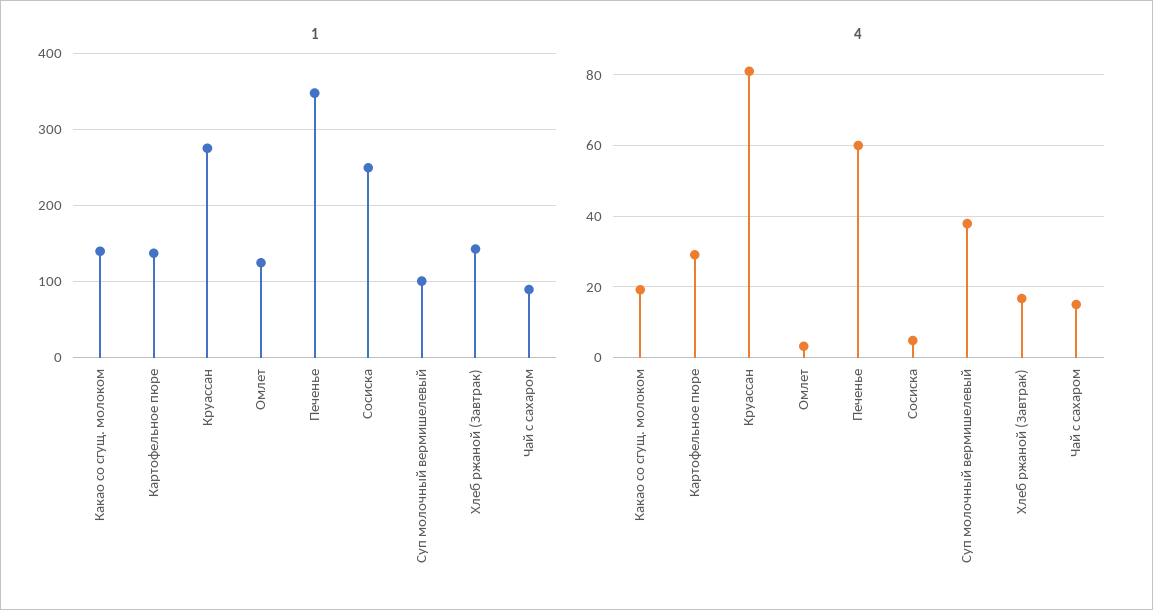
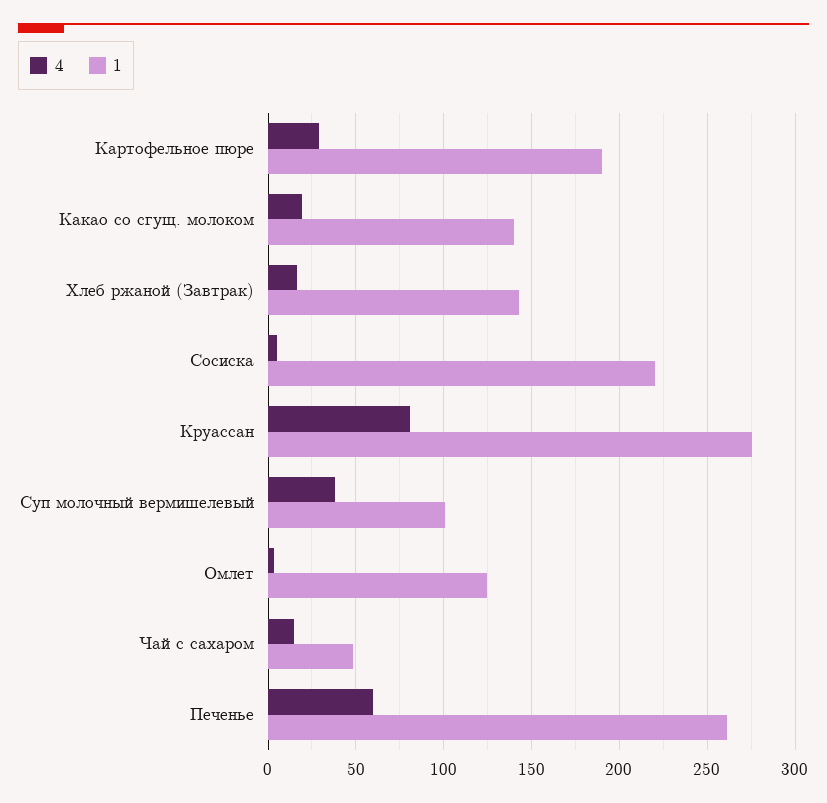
1, Картофельное пюре: 140 -> 190
1, Печенье: 350 -> 260
1, Сосиска: 250 -> 220
1, Чай с сахаром: 90 -> 50

